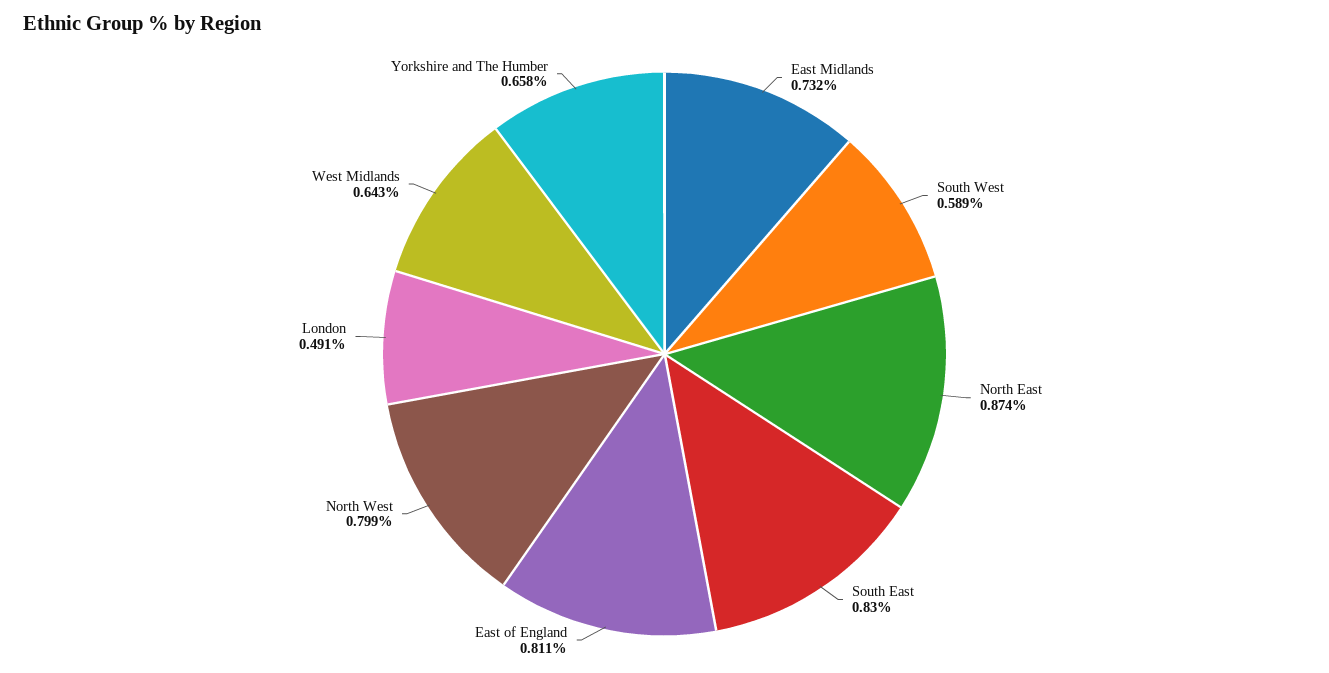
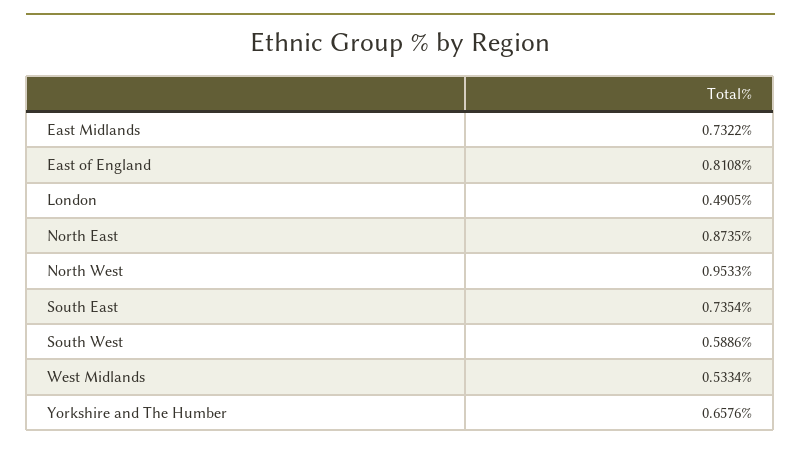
South East: 0.83 -> 0.7354
North West: 0.799 -> 0.9533
West Midlands: 0.643 -> 0.5334

